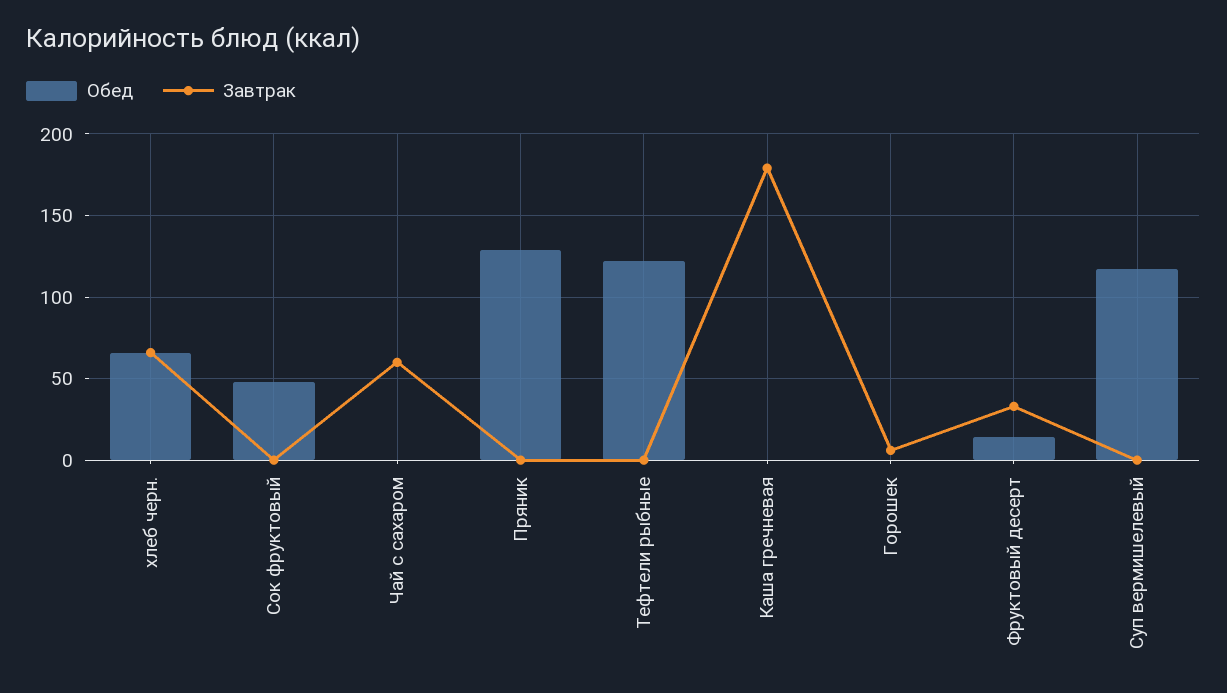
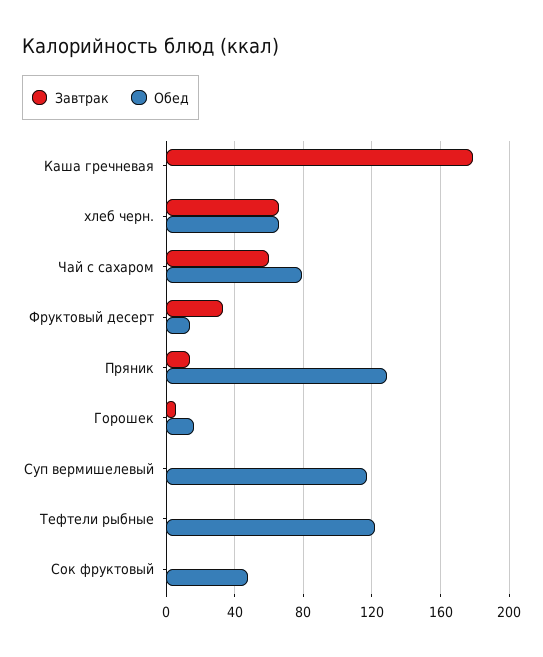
Обед, Чай с сахаром: 0 -> 80
Завтрак, Пряник: 0 -> 15
Обед, Горошек: 0 -> 15

